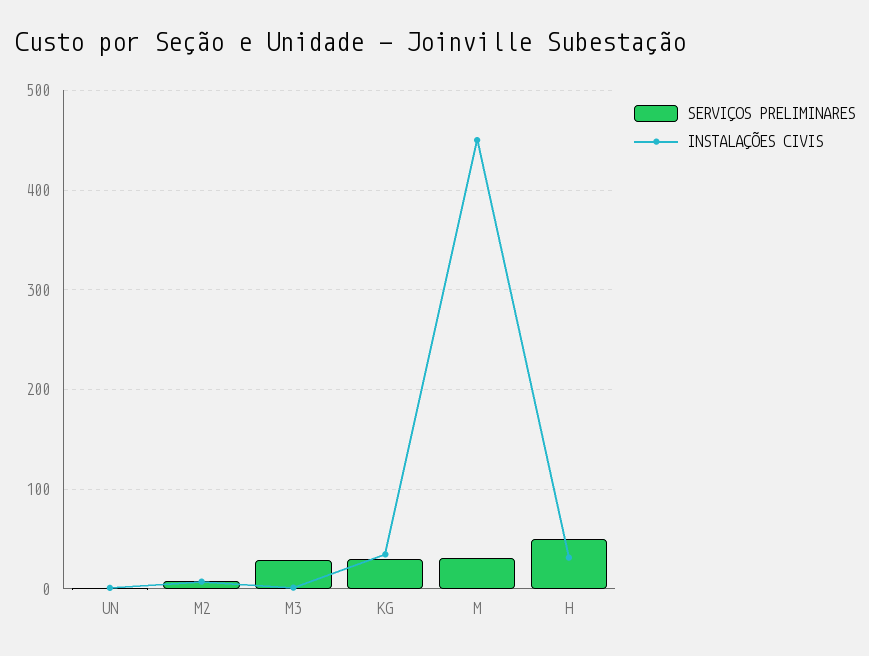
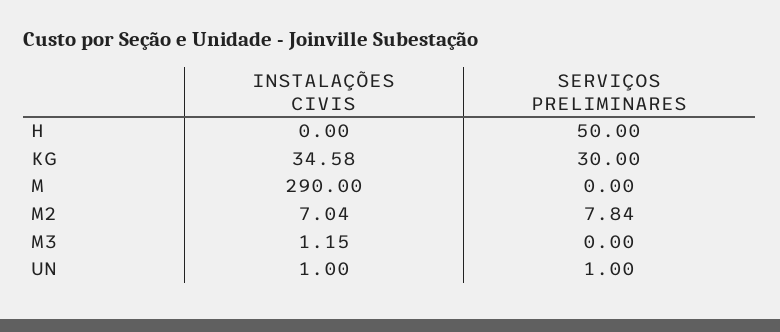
SERVIÇOS PRELIMINARES, M3: 30 -> 0
SERVIÇOS PRELIMINARES, M: 30 -> 0
INSTALAÇÕES CIVIS, M: 450 -> 290
INSTALAÇÕES CIVIS, H: 30 -> 0

